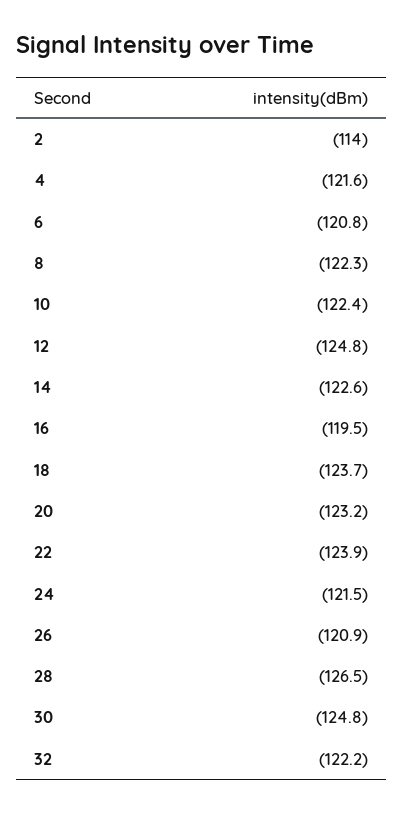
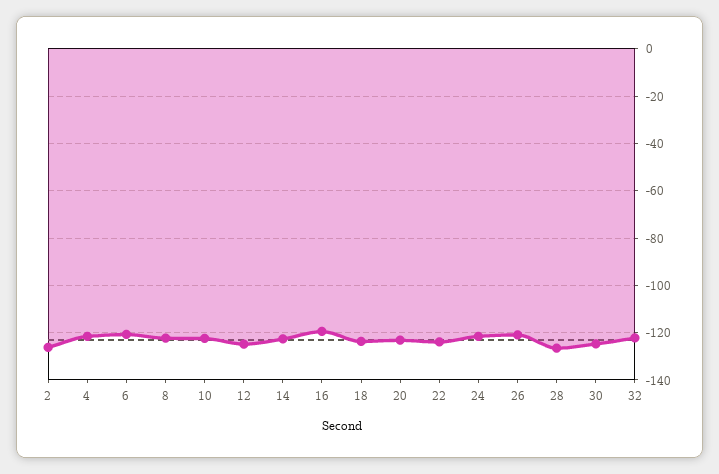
2: -114 -> -125

